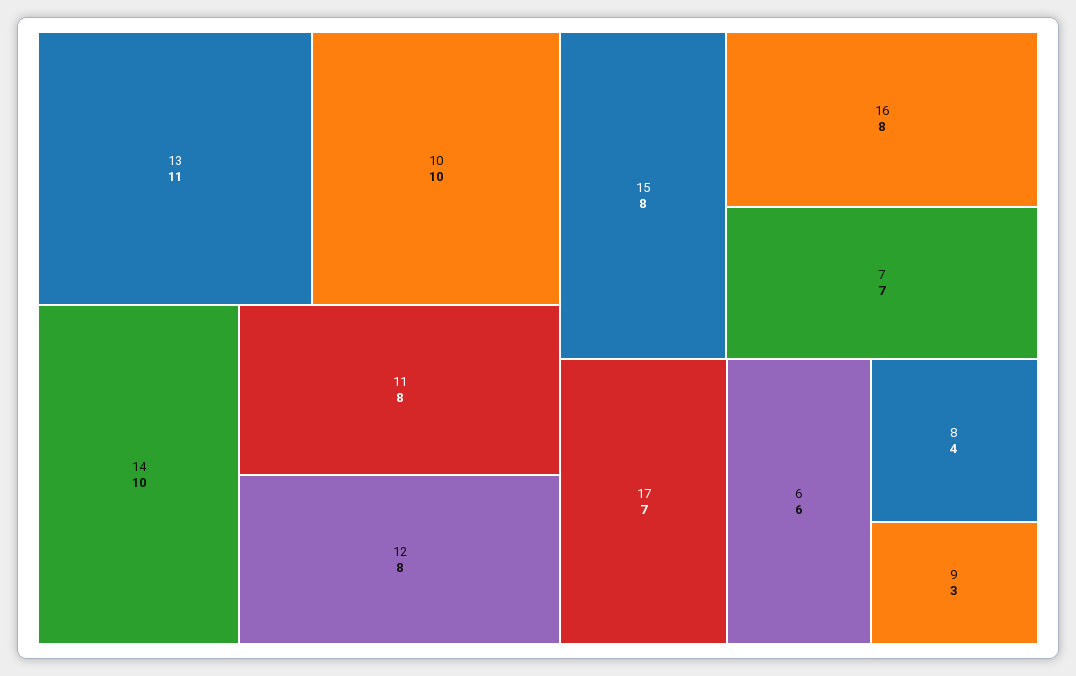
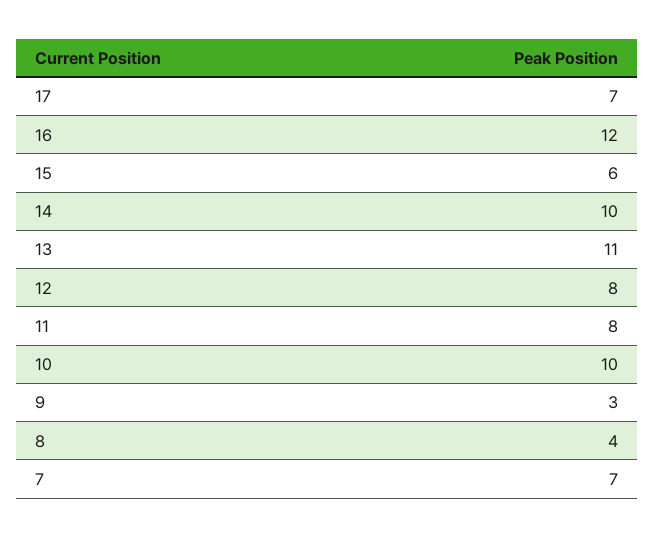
15: 8 -> 6
16: 8 -> 12
6: 6 -> none

